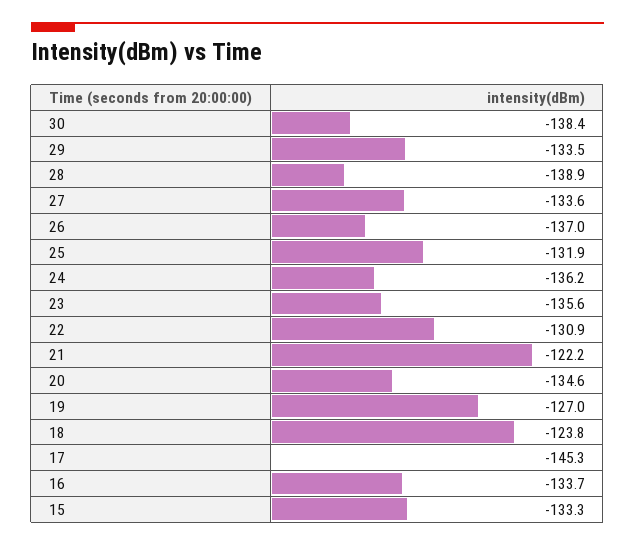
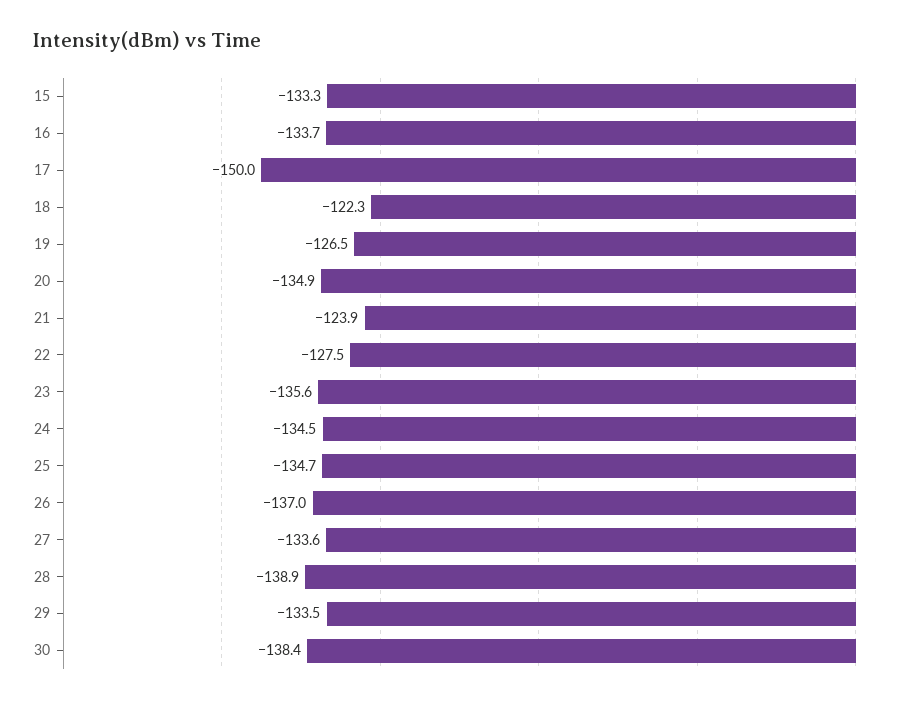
25: -131.9 -> -134.7
24: -136.2 -> -134.5
22: -130.9 -> -127.5
21: -122.2 -> -123.9
20: -134.6 -> -134.9
19: -127 -> -126.5
18: -123.8 -> -122.3
17: -145.3 -> -150

